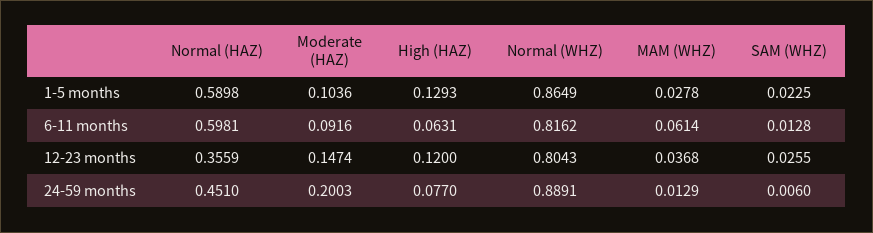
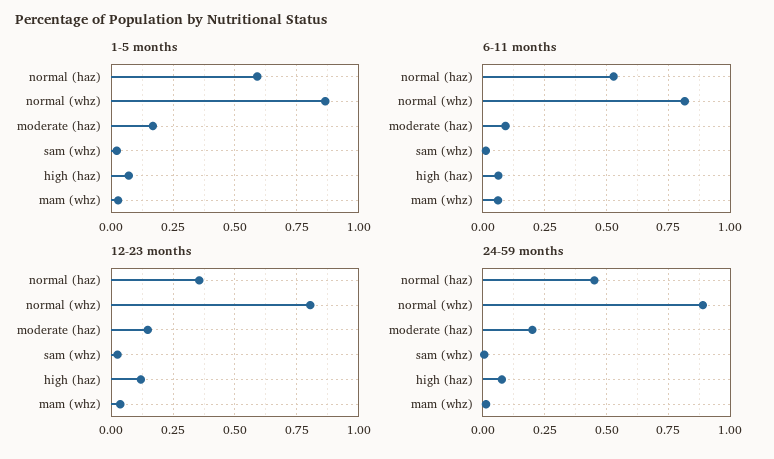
1-5 months, Moderate (HAZ): 0.1036 -> 0.175
1-5 months, High (HAZ): 0.1293 -> 0.075
6-11 months, Normal (HAZ): 0.5981 -> 0.525

